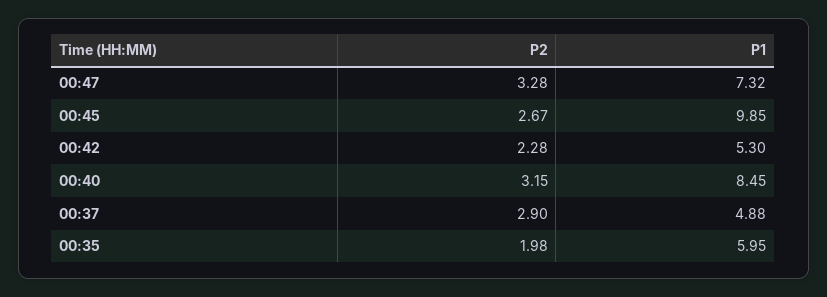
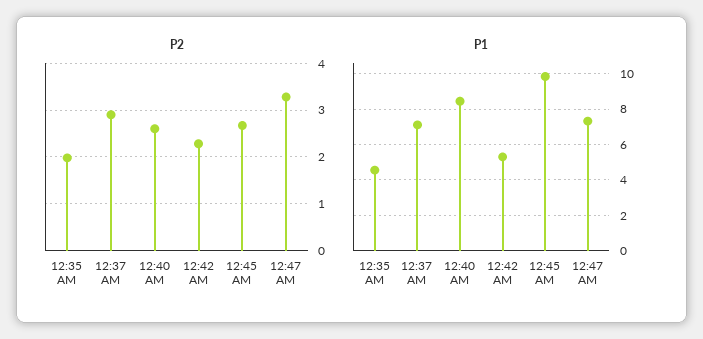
P2, 00:40: 3.15 -> 2.6
P1, 00:37: 4.88 -> 7
P1, 00:35: 5.95 -> 4.5

